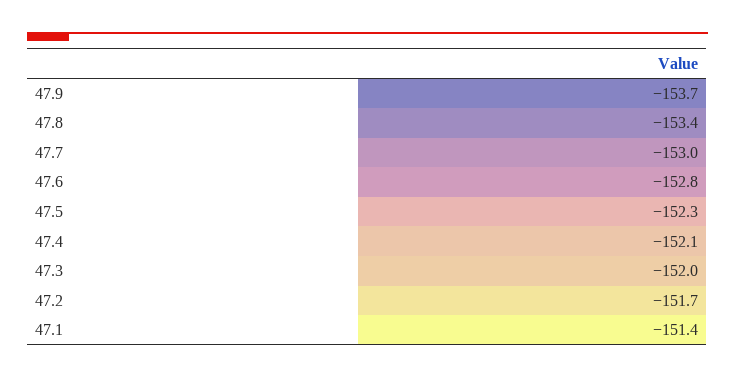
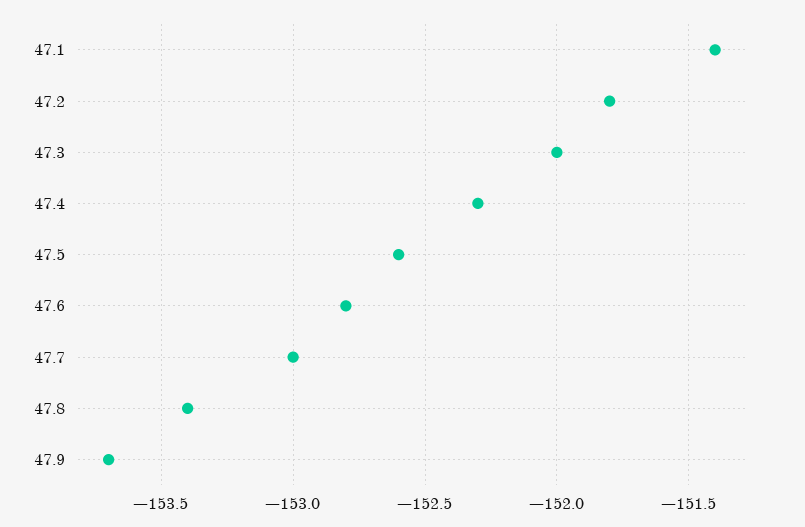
47.5: -152.3 -> -152.6
47.4: -152.1 -> -152.3
47.2: -151.7 -> -151.8

